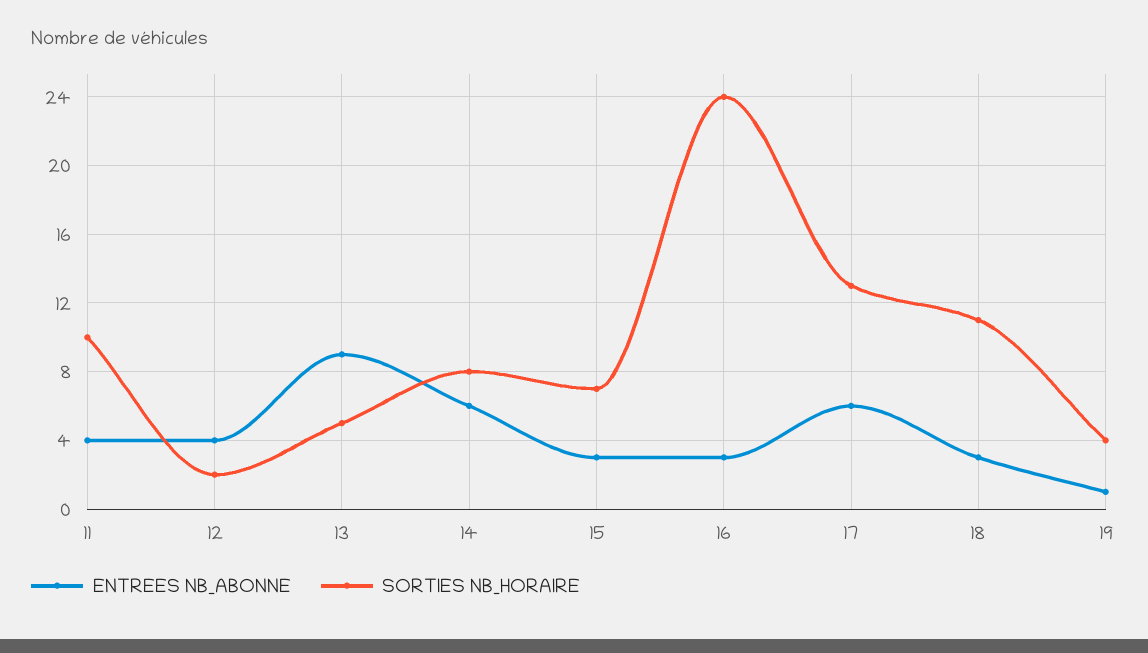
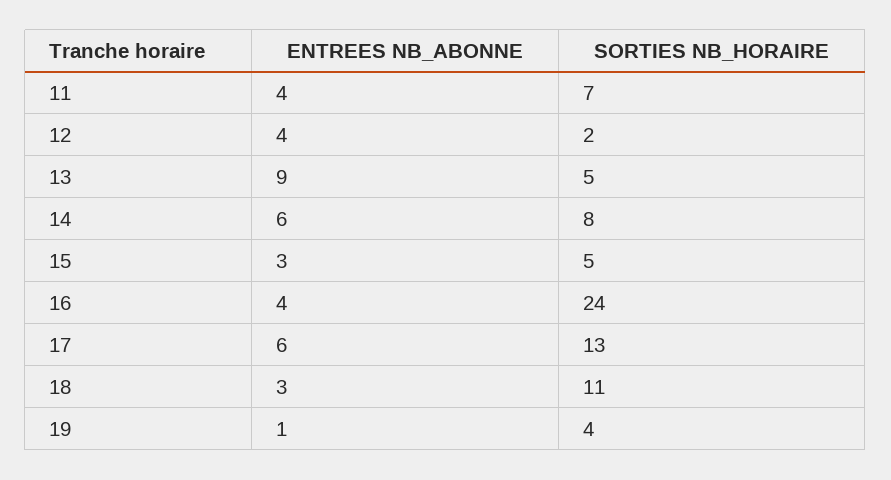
SORTIES NB_HORAIRE, 11: 10 -> 7
SORTIES NB_HORAIRE, 15: 7 -> 5
ENTREES NB_ABONNE, 16: 3 -> 4

